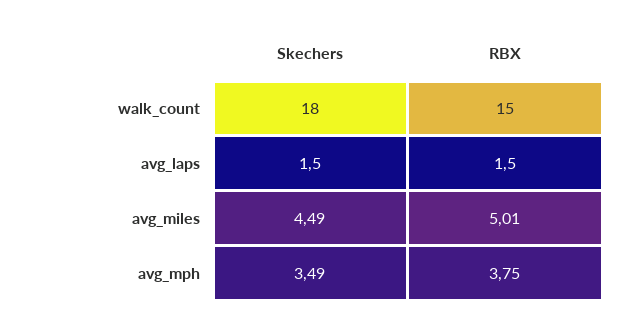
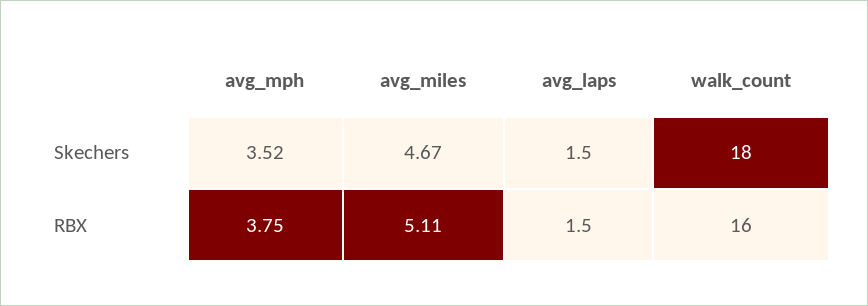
RBX, walk_count: 15 -> 16
Skechers, avg_miles: 4.49 -> 4.67
RBX, avg_miles: 5.01 -> 5.11
Skechers, avg_mph: 3.49 -> 3.52

